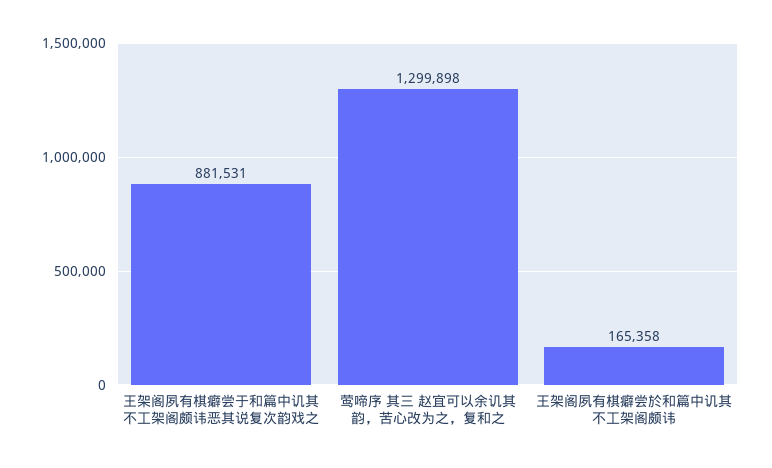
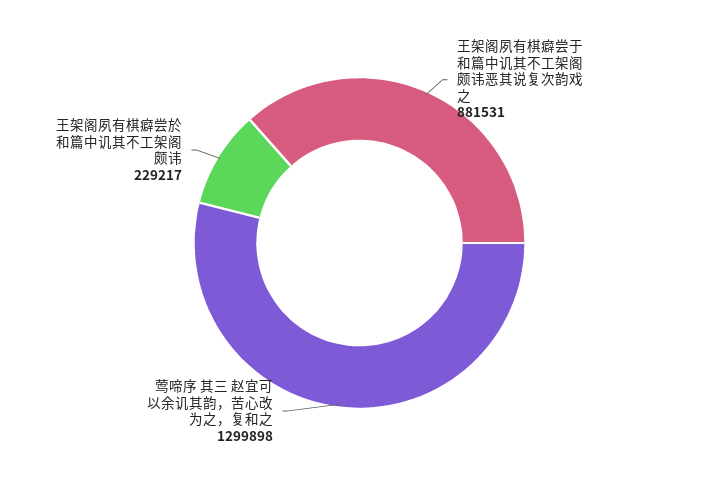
王架阁夙有棋癖尝於和篇中讥其不工架阁颇讳: 165358 -> 229217

